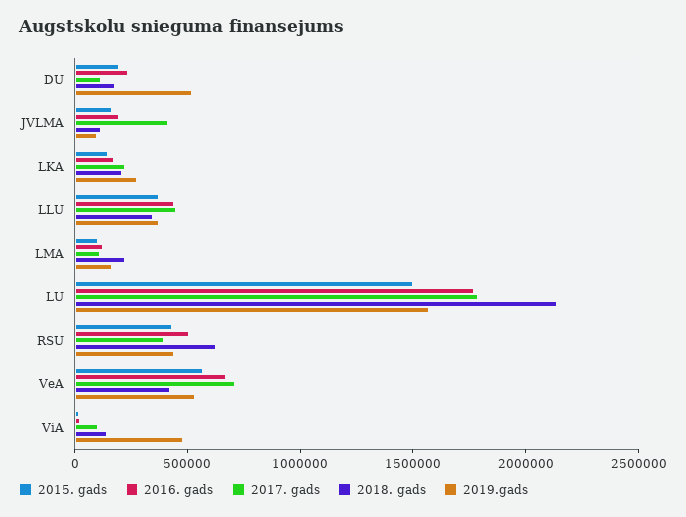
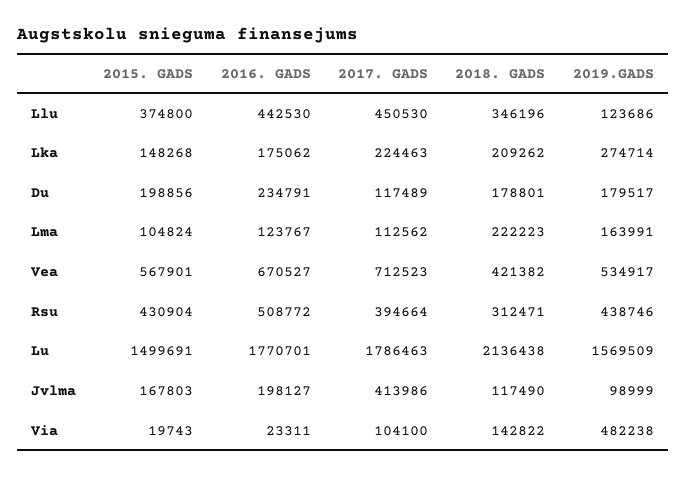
2019.gads, DU: 500000 -> 179517
2019.gads, LLU: 400000 -> 123686
2018. gads, RSU: 600000 -> 312471

